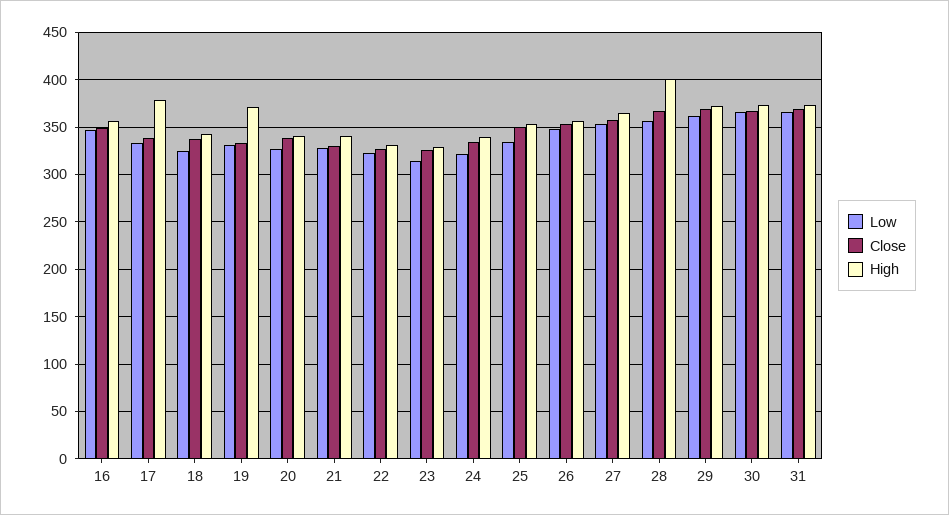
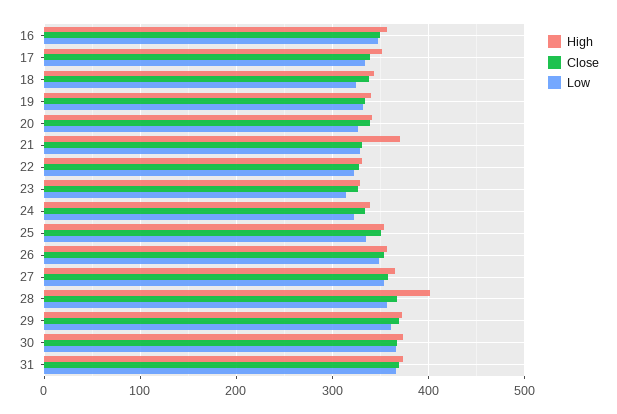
High, 17: 380 -> 350
High, 19: 370 -> 340
High, 21: 340 -> 370

